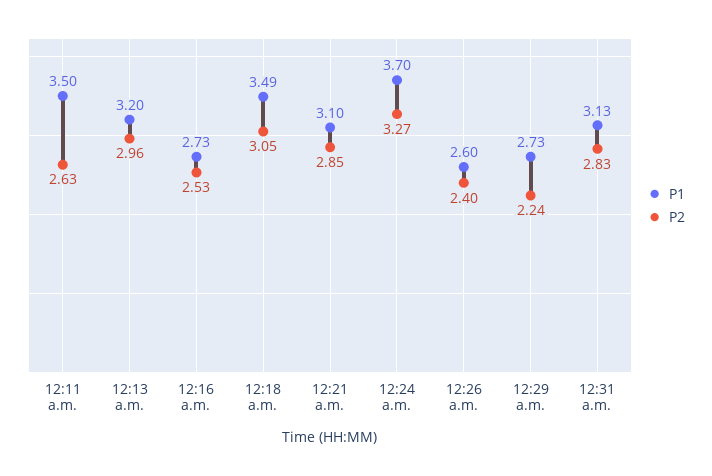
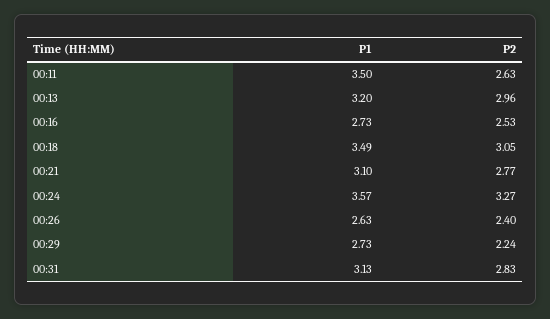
P2, 12:21 a.m.: 2.85 -> 2.77
P1, 12:24 a.m.: 3.7 -> 3.57
P1, 12:26 a.m.: 2.6 -> 2.63

